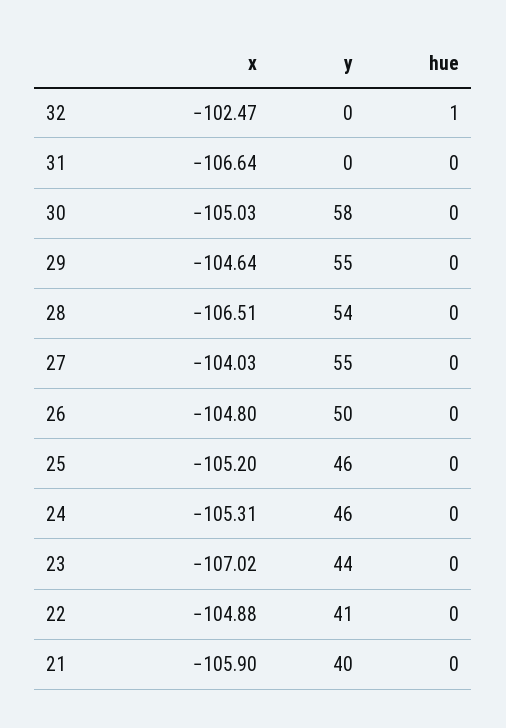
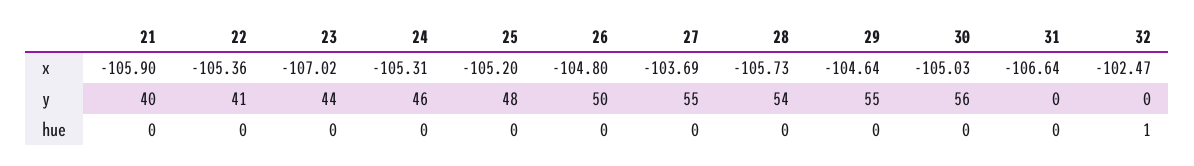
y, 30: 58 -> 56
x, 28: -106.51 -> -105.73
x, 27: -104.03 -> -103.69
y, 25: 46 -> 48
x, 22: -104.88 -> -105.36

